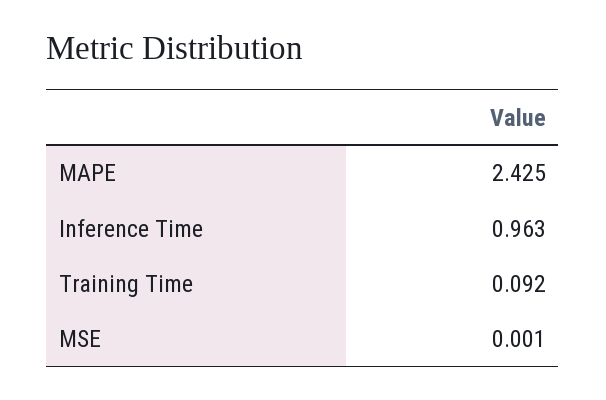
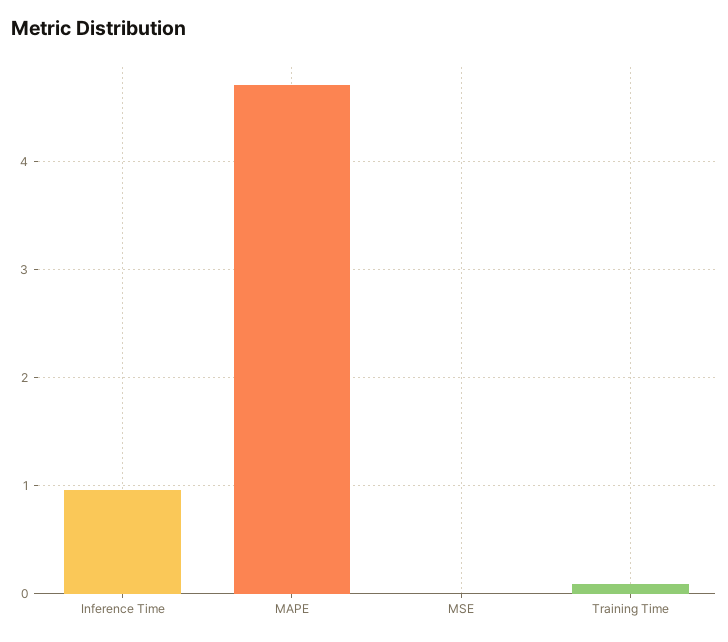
MAPE: 2.425 -> 4.7

